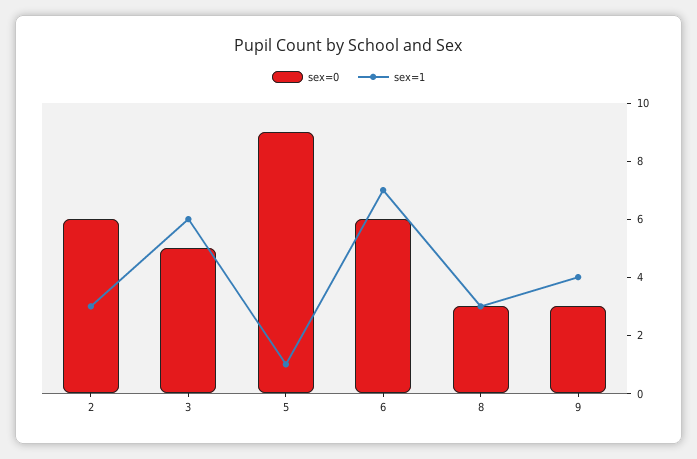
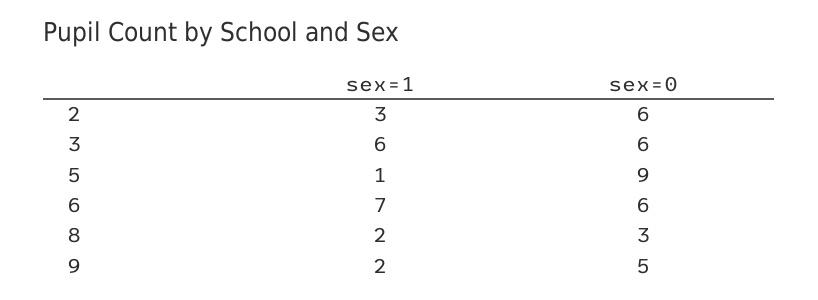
sex=0, 3: 5 -> 6
sex=1, 8: 3 -> 2
sex=0, 9: 3 -> 5
sex=1, 9: 4 -> 2

